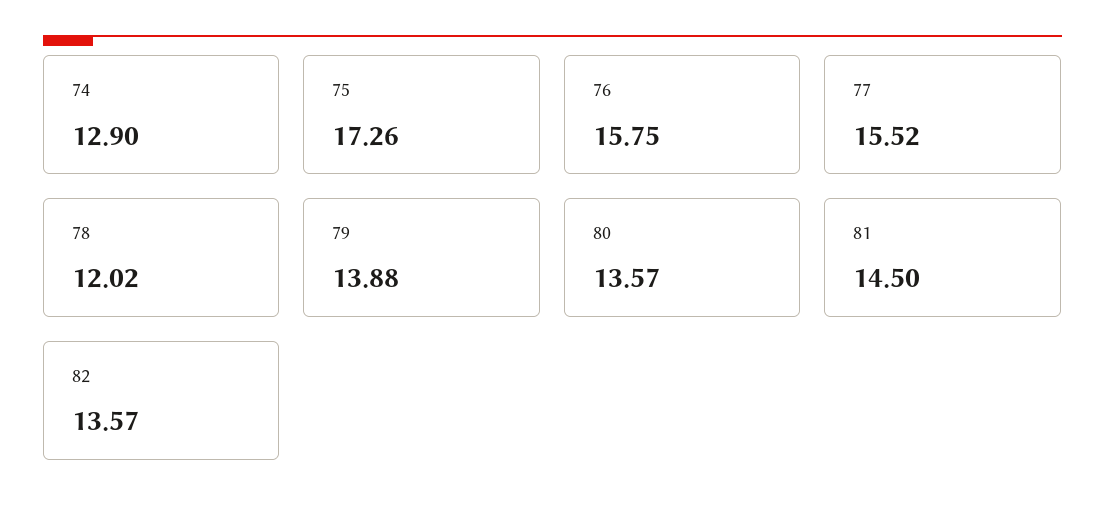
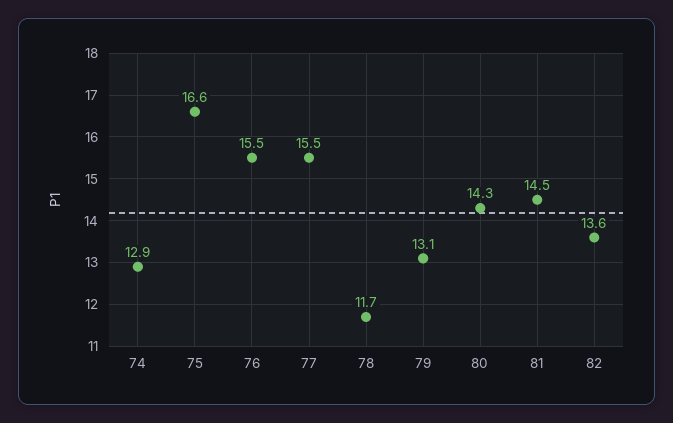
75: 17.26 -> 16.6
76: 15.75 -> 15.5
78: 12.02 -> 11.7
79: 13.88 -> 13.1
80: 13.57 -> 14.3

